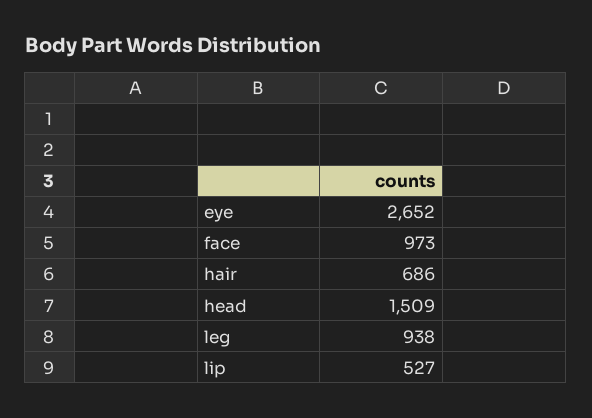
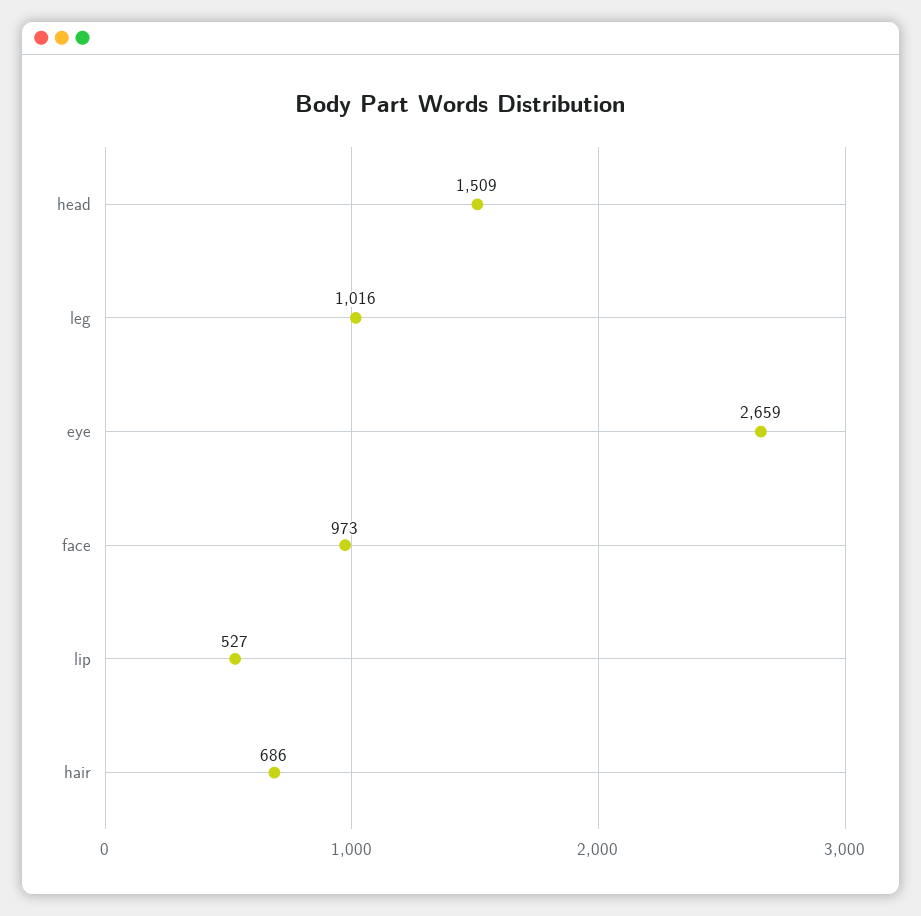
eye: 2652 -> 2659
leg: 938 -> 1016

